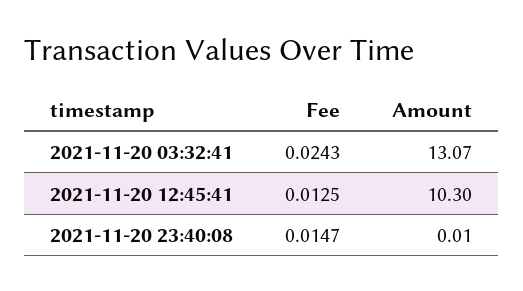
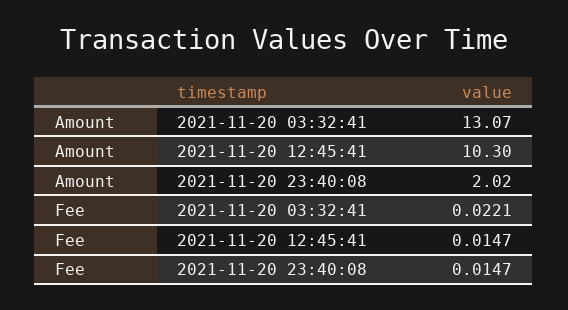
Fee, 2021-11-20 03:32:41: 0.0243 -> 0.0221
Fee, 2021-11-20 12:45:41: 0.0125 -> 0.0147
Amount, 2021-11-20 23:40:08: 0.01 -> 2.02

